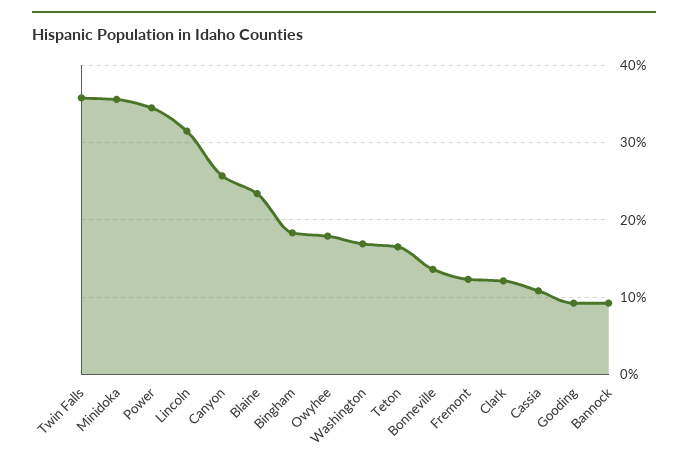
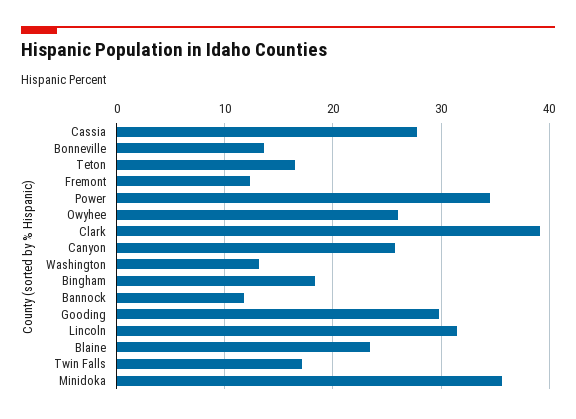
Twin Falls: 36 -> 17
Owyhee: 18 -> 26
Washington: 17 -> 13
Clark: 12 -> 39
Cassia: 11 -> 28
Gooding: 9 -> 30
Bannock: 9 -> 12

